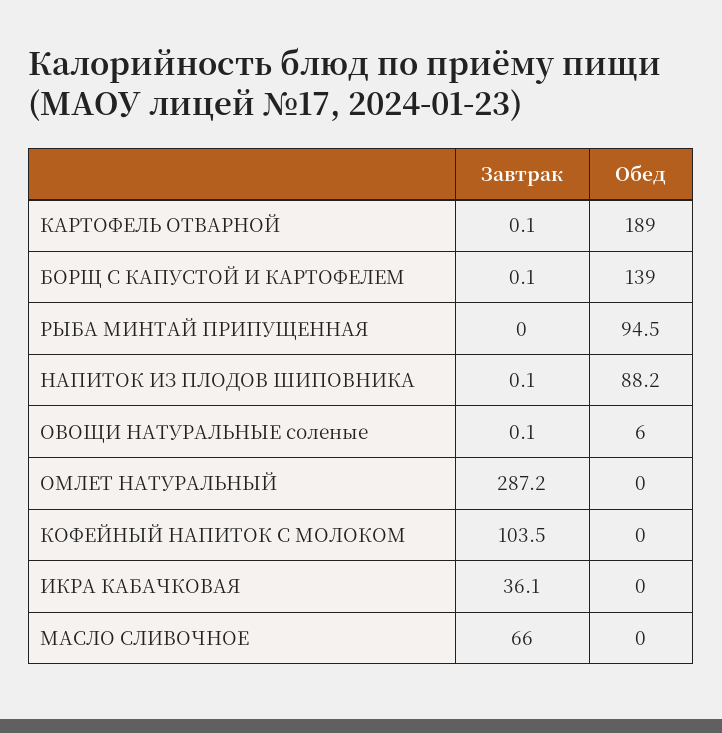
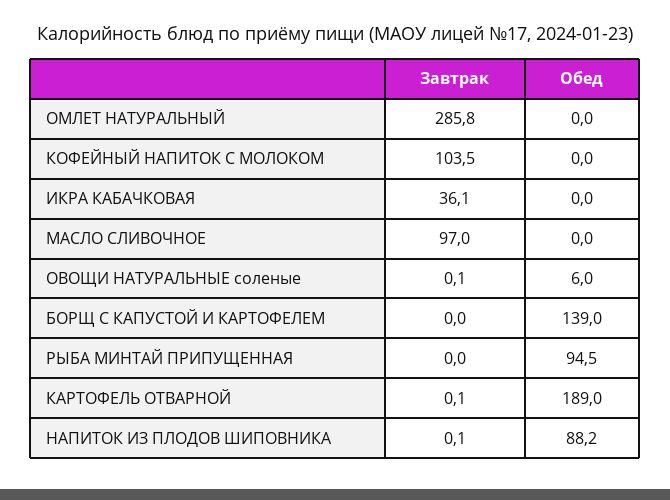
Завтрак, БОРЩ С КАПУСТОЙ И КАРТОФЕЛЕМ: 0.1 -> 0
Завтрак, ОМЛЕТ НАТУРАЛЬНЫЙ: 287.2 -> 285.8
Завтрак, МАСЛО СЛИВОЧНОЕ: 66 -> 97

